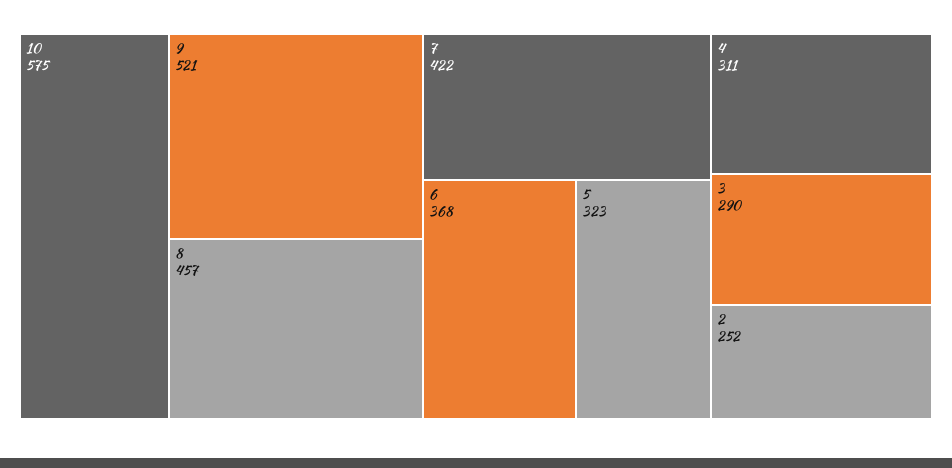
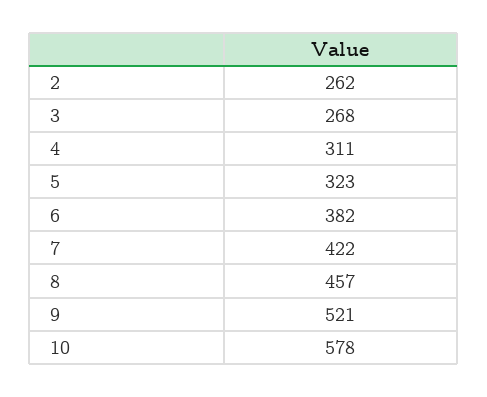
10: 575 -> 578
6: 368 -> 382
3: 290 -> 268
2: 252 -> 262

